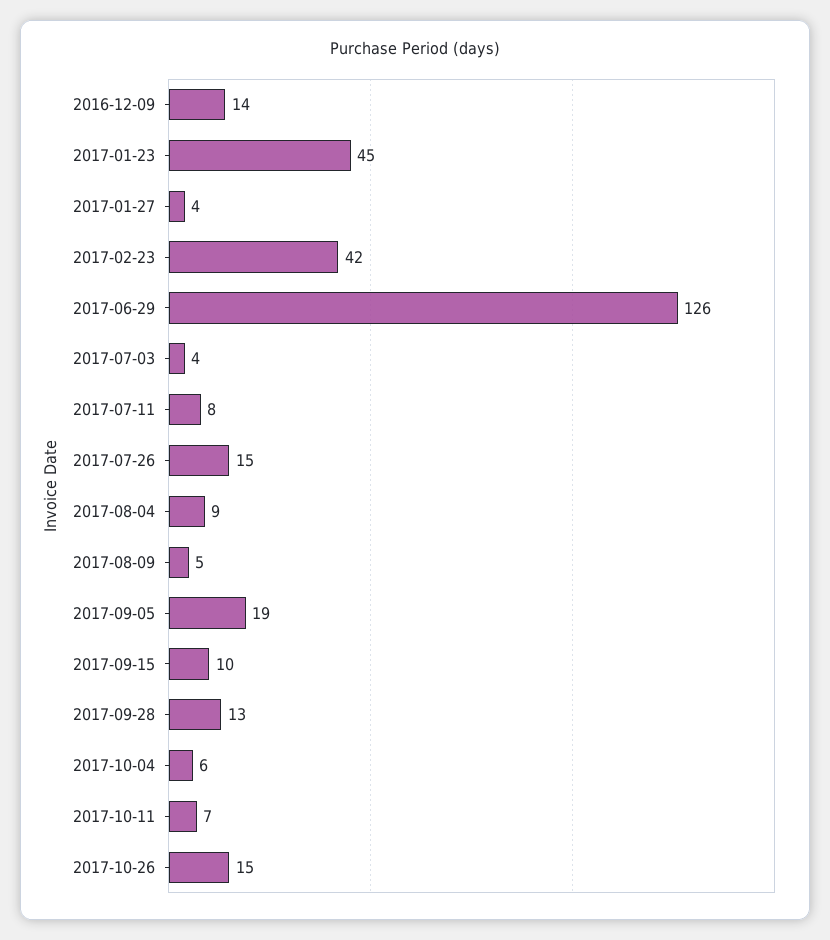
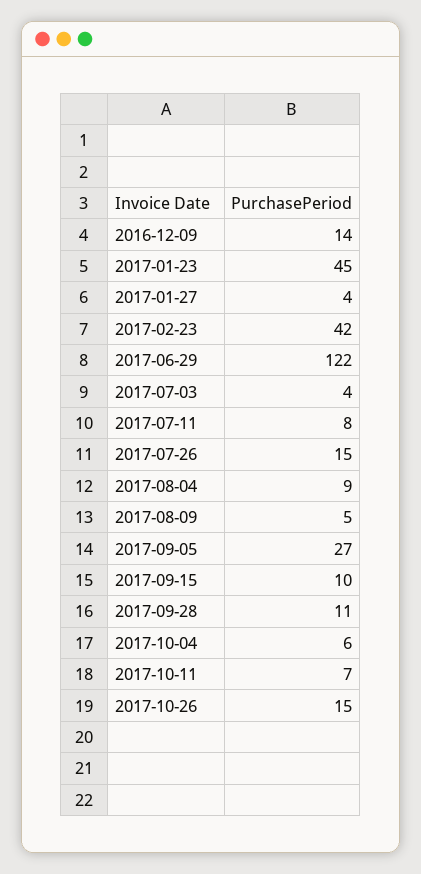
2017-06-29: 126 -> 122
2017-09-05: 19 -> 27
2017-09-28: 13 -> 11

